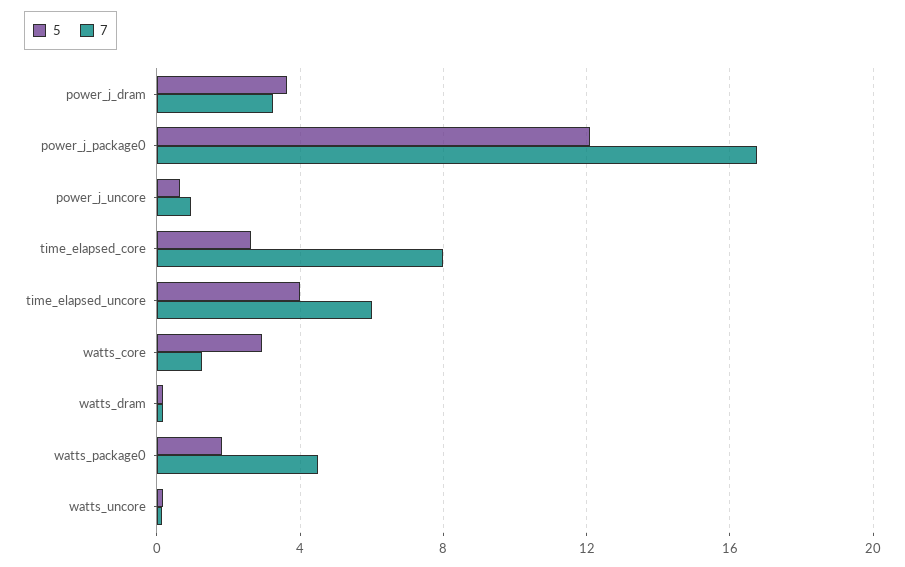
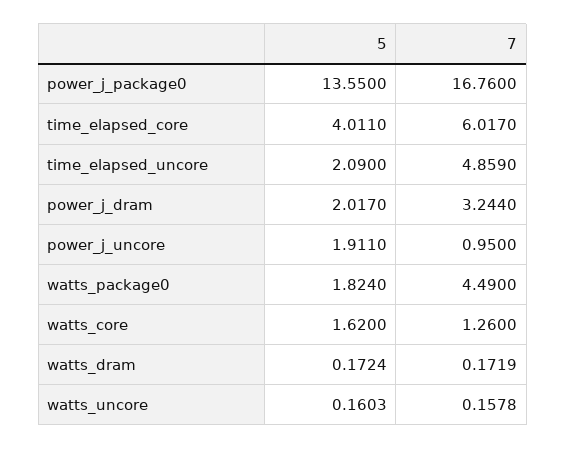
5, power_j_dram: 3.5 -> 2.017
5, power_j_package0: 12 -> 13.55
5, power_j_uncore: 0.5 -> 1.911
5, time_elapsed_core: 2.5 -> 4.011
7, time_elapsed_core: 8 -> 6.017
5, time_elapsed_uncore: 4 -> 2.09
7, time_elapsed_uncore: 6 -> 4.859
5, watts_core: 3 -> 1.62

